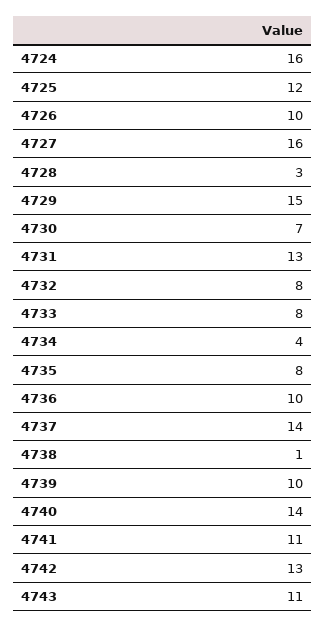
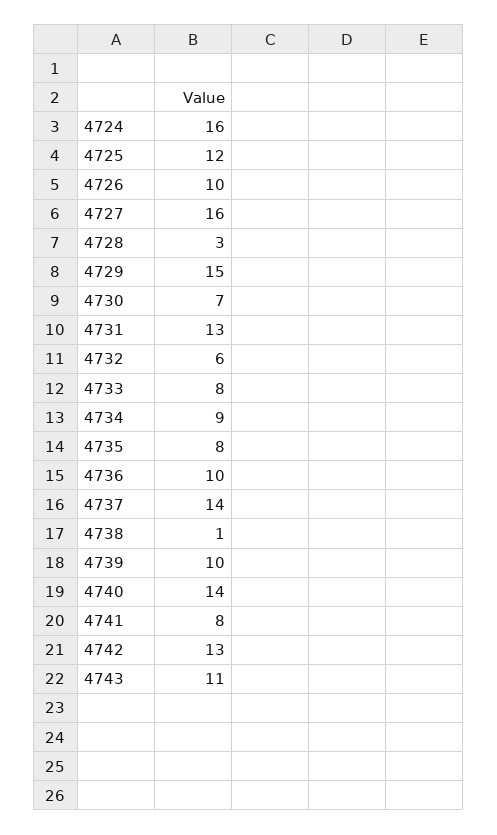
4732: 8 -> 6
4734: 4 -> 9
4741: 11 -> 8

